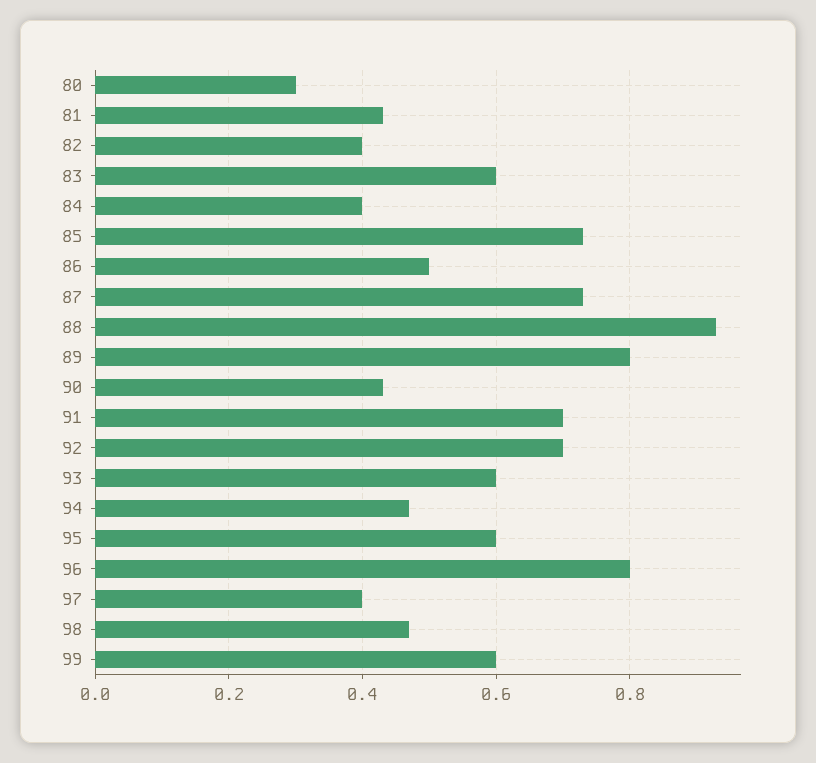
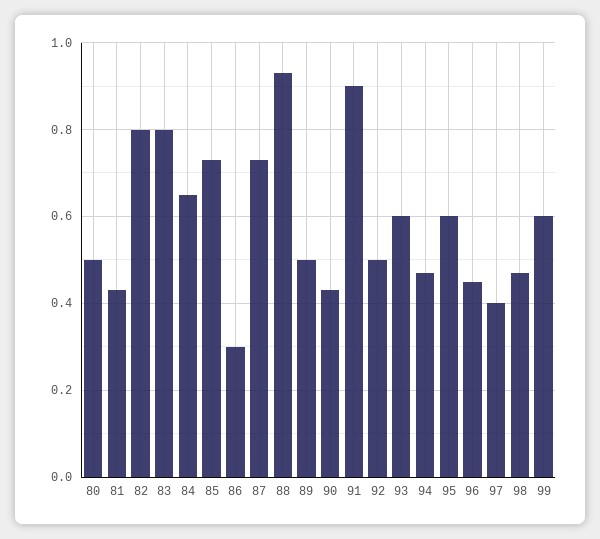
80: 0.3 -> 0.5
82: 0.4 -> 0.8
83: 0.6 -> 0.8
84: 0.4 -> 0.65
86: 0.5 -> 0.3
89: 0.8 -> 0.5
91: 0.7 -> 0.9
92: 0.7 -> 0.5
96: 0.8 -> 0.45

